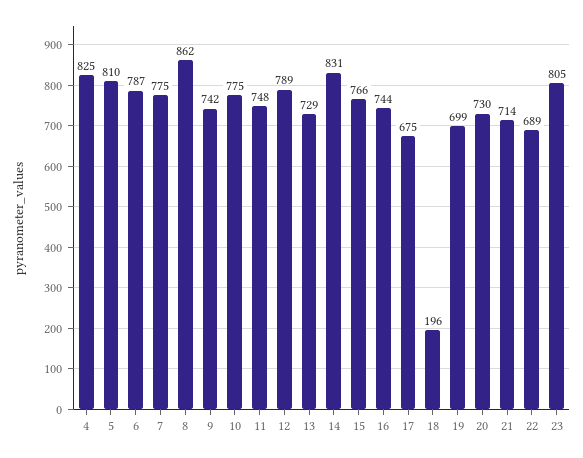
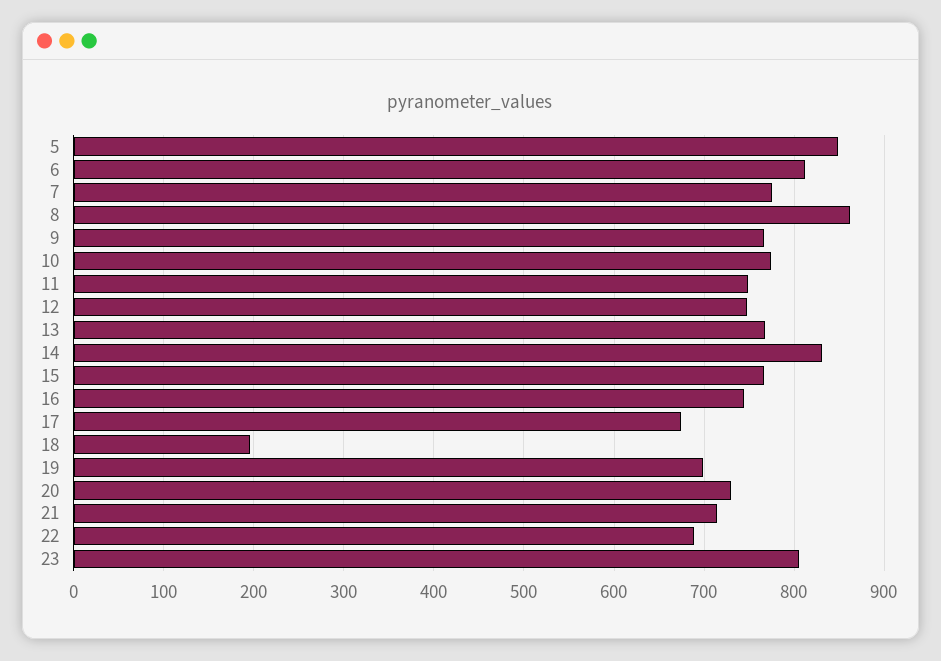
4: 825 -> none
5: 810 -> 850
6: 787 -> 810
9: 742 -> 770
12: 789 -> 750
13: 729 -> 770

